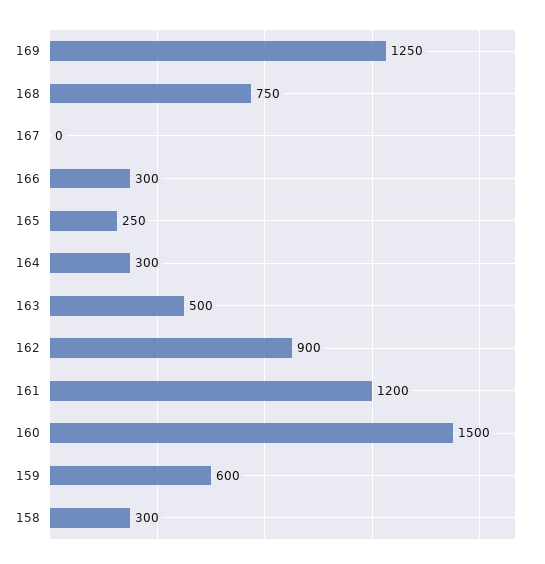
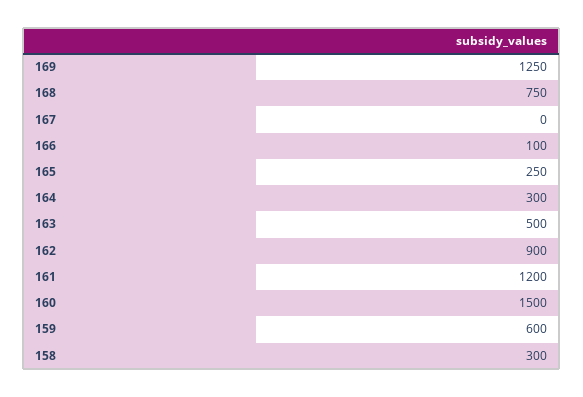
166: 300 -> 100

